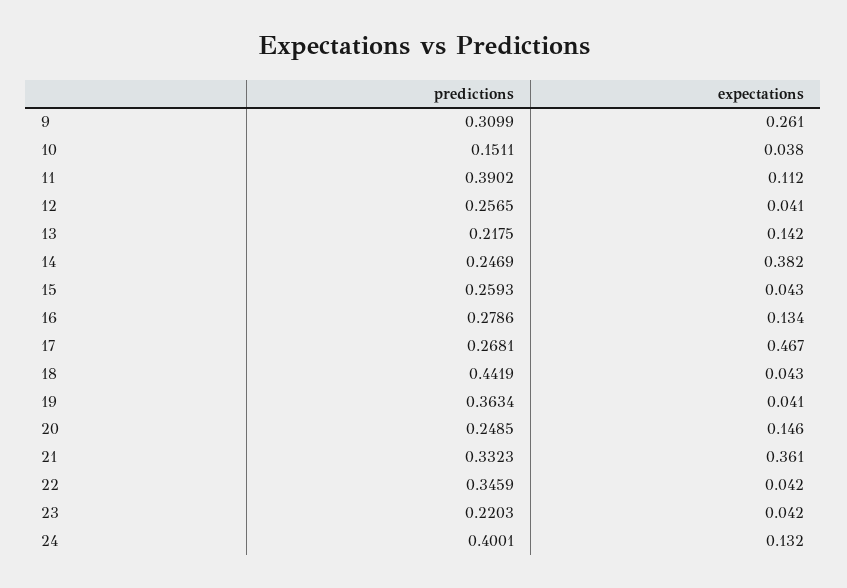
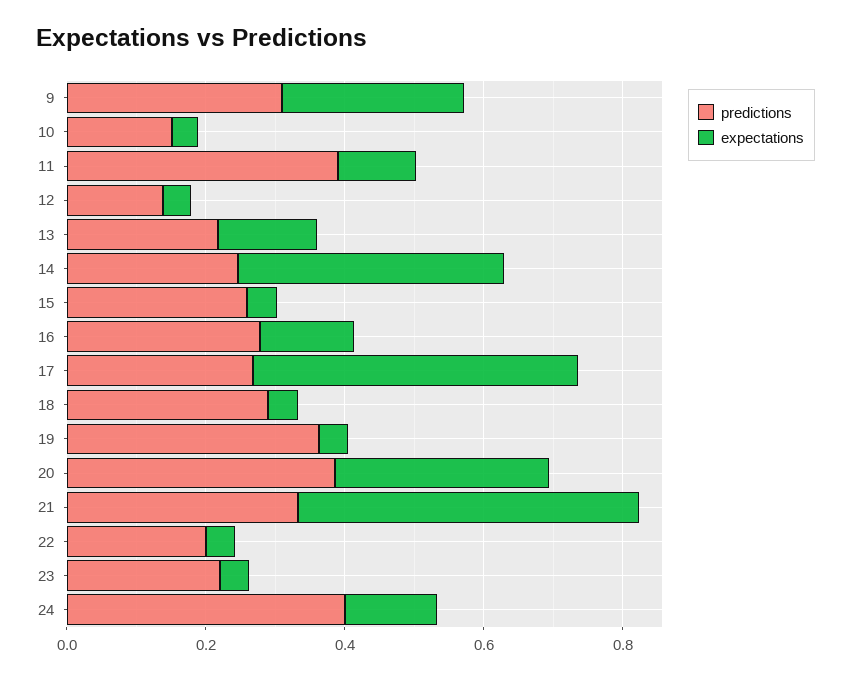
predictions, 12: 0.2565 -> 0.15
predictions, 18: 0.4419 -> 0.3
predictions, 20: 0.2485 -> 0.4
expectations, 20: 0.146 -> 0.3
expectations, 21: 0.361 -> 0.5
predictions, 22: 0.3459 -> 0.2

